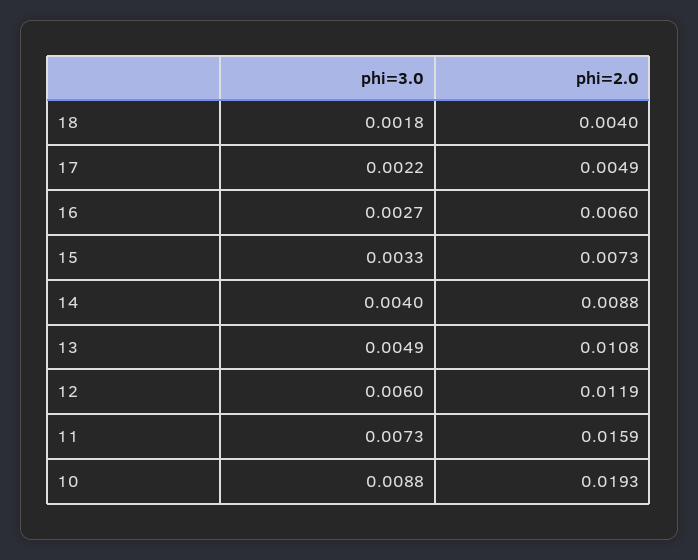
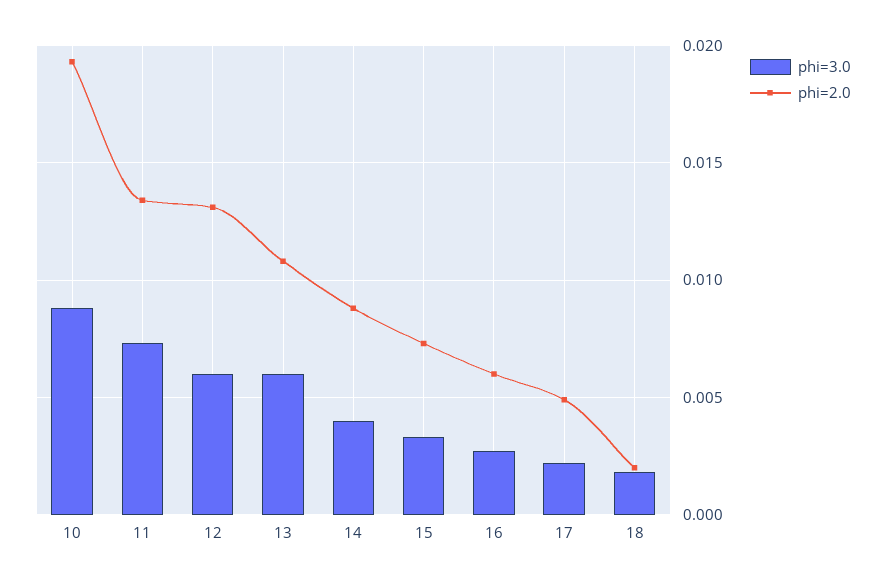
phi=2.0, 18: 0.004 -> 0.002
phi=3.0, 13: 0.0049 -> 0.006
phi=2.0, 12: 0.0119 -> 0.013
phi=2.0, 11: 0.0159 -> 0.0135

